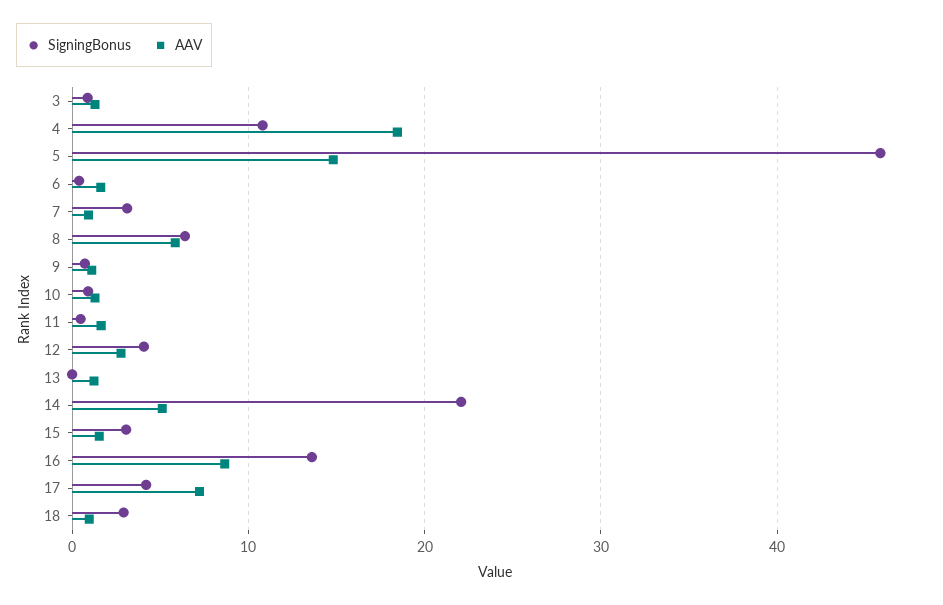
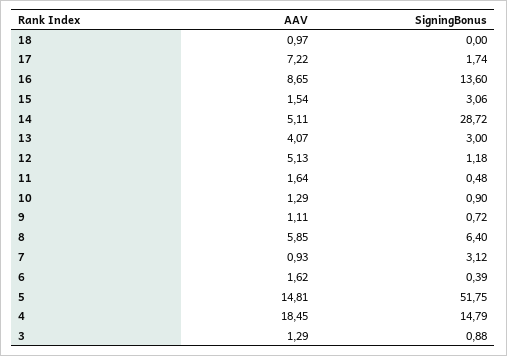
SigningBonus, 4: 11 -> 14.79
SigningBonus, 5: 46 -> 51.75
SigningBonus, 12: 4 -> 1.18
AAV, 12: 3 -> 5.13
SigningBonus, 13: 0 -> 3
AAV, 13: 1 -> 4.07
SigningBonus, 14: 22 -> 28.72
SigningBonus, 17: 4 -> 1.74
SigningBonus, 18: 3 -> 0

